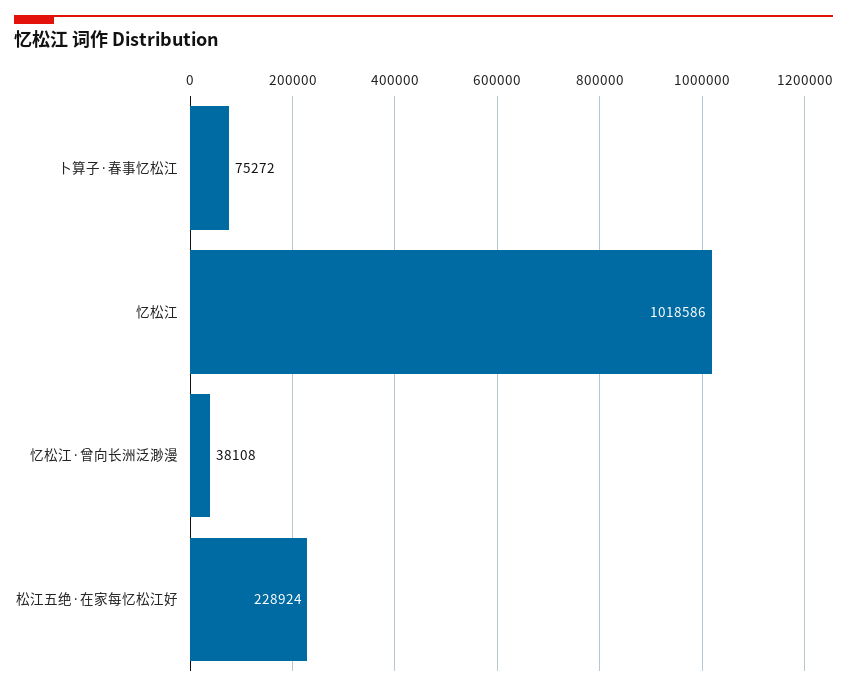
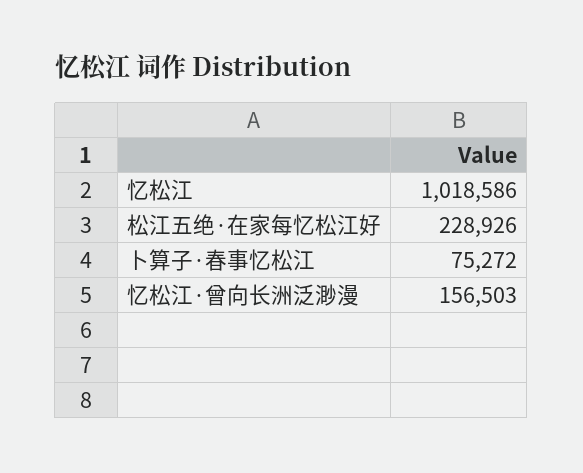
忆松江·曾向长洲泛渺漫: 38108 -> 156503
松江五绝·在家每忆松江好: 228924 -> 228926

